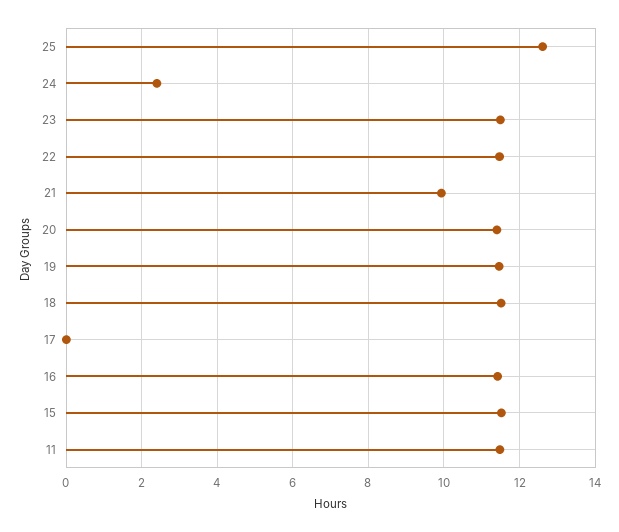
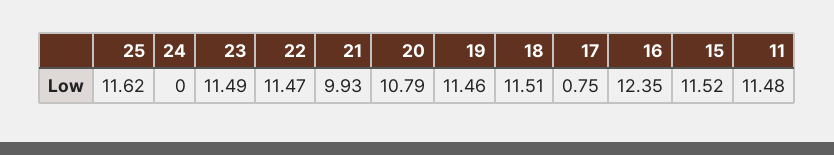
25: 12.6 -> 11.62
24: 2.4 -> 0
20: 11.4 -> 10.79
17: 0 -> 0.75
16: 11.4 -> 12.35

